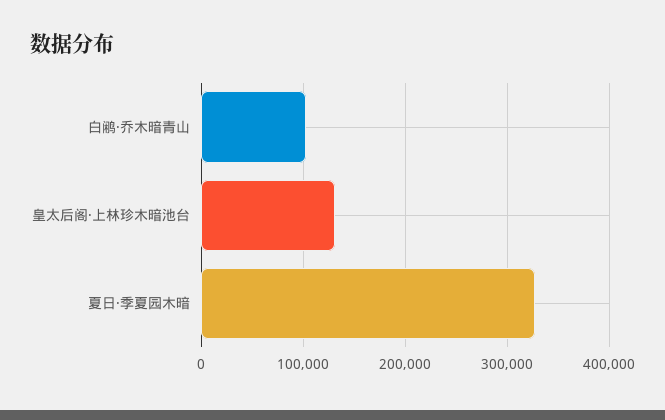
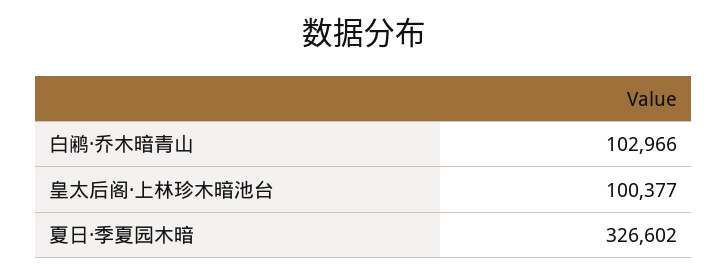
皇太后阁·上林珍木暗池台: 130000 -> 100377

